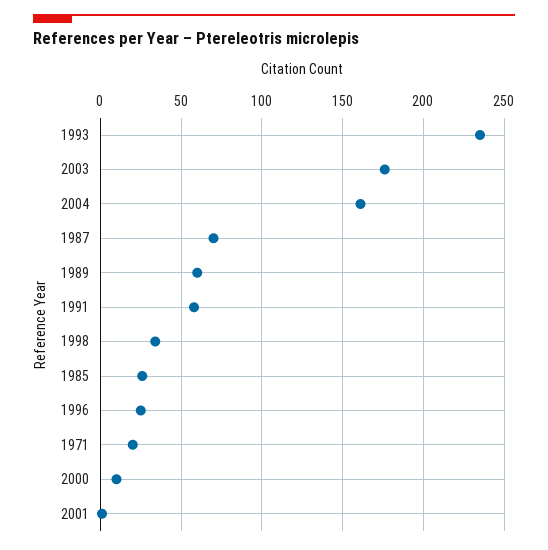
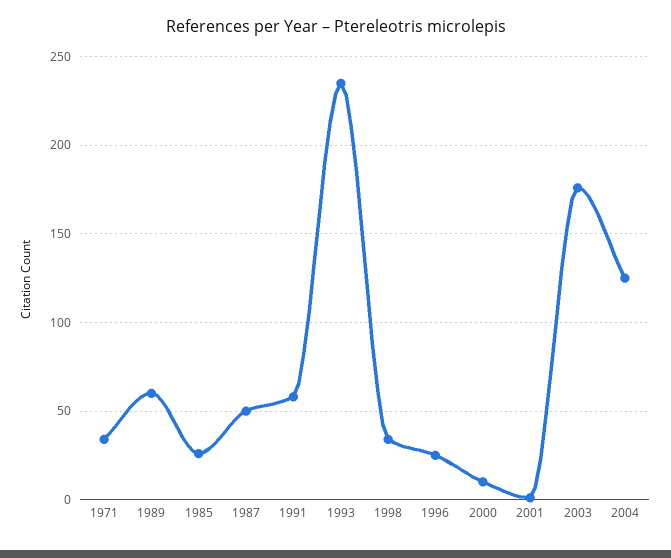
2004: 160 -> 125
1987: 70 -> 50
1971: 20 -> 35

